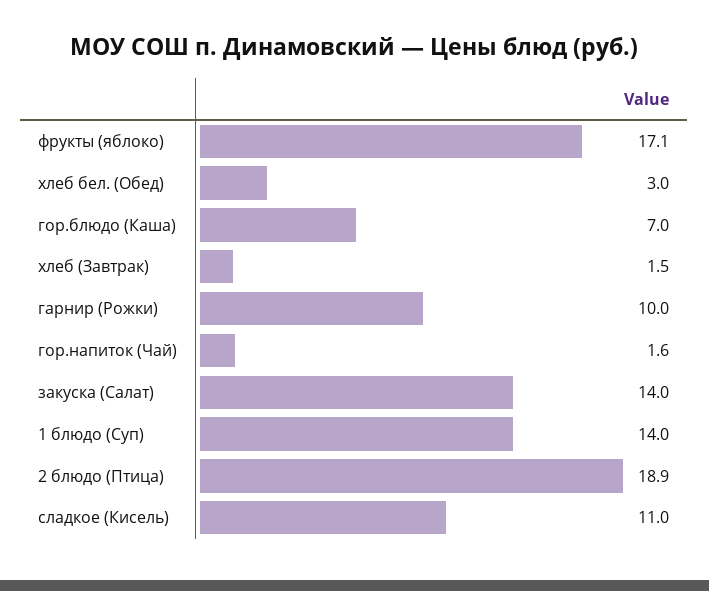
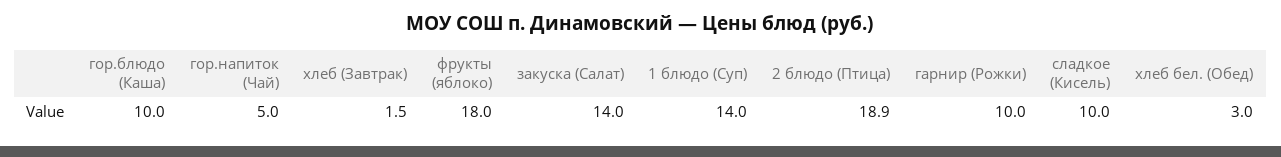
фрукты (яблоко): 17.1 -> 18
гор.блюдо (Каша): 7 -> 10
гор.напиток (Чай): 1.6 -> 5
сладкое (Кисель): 11 -> 10

